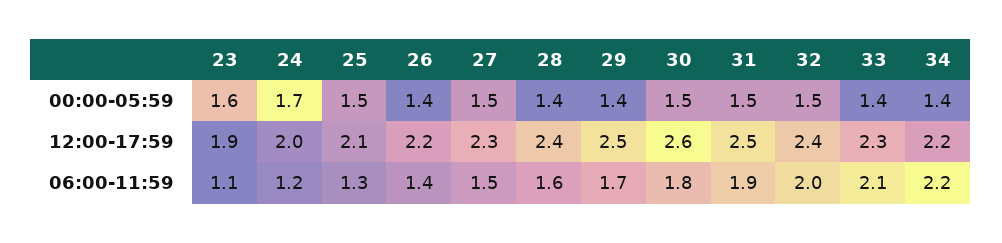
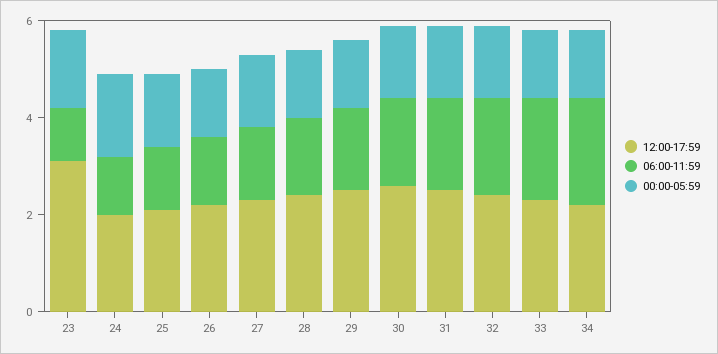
12:00-17:59, 23: 1.9 -> 3

